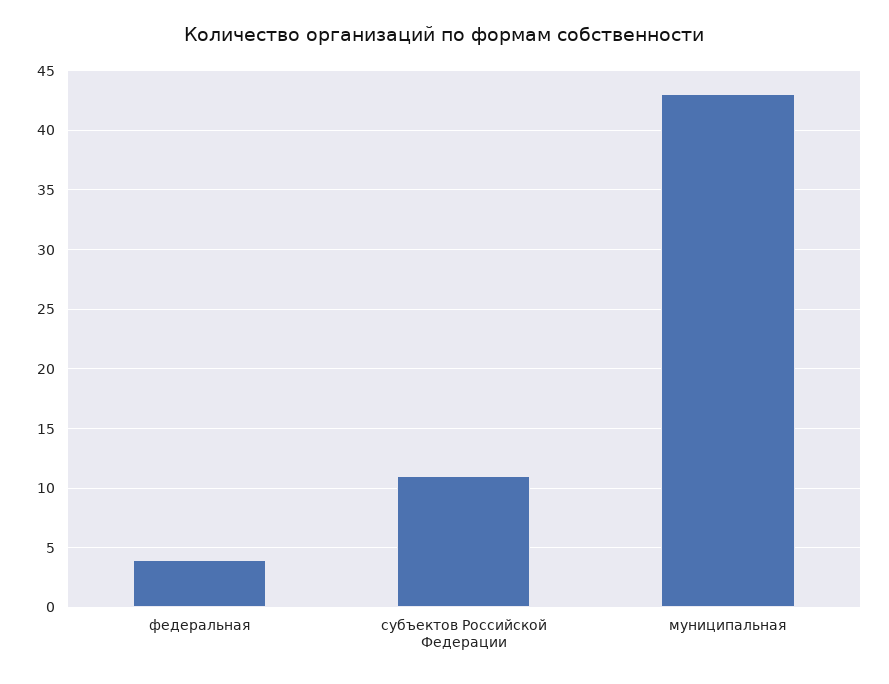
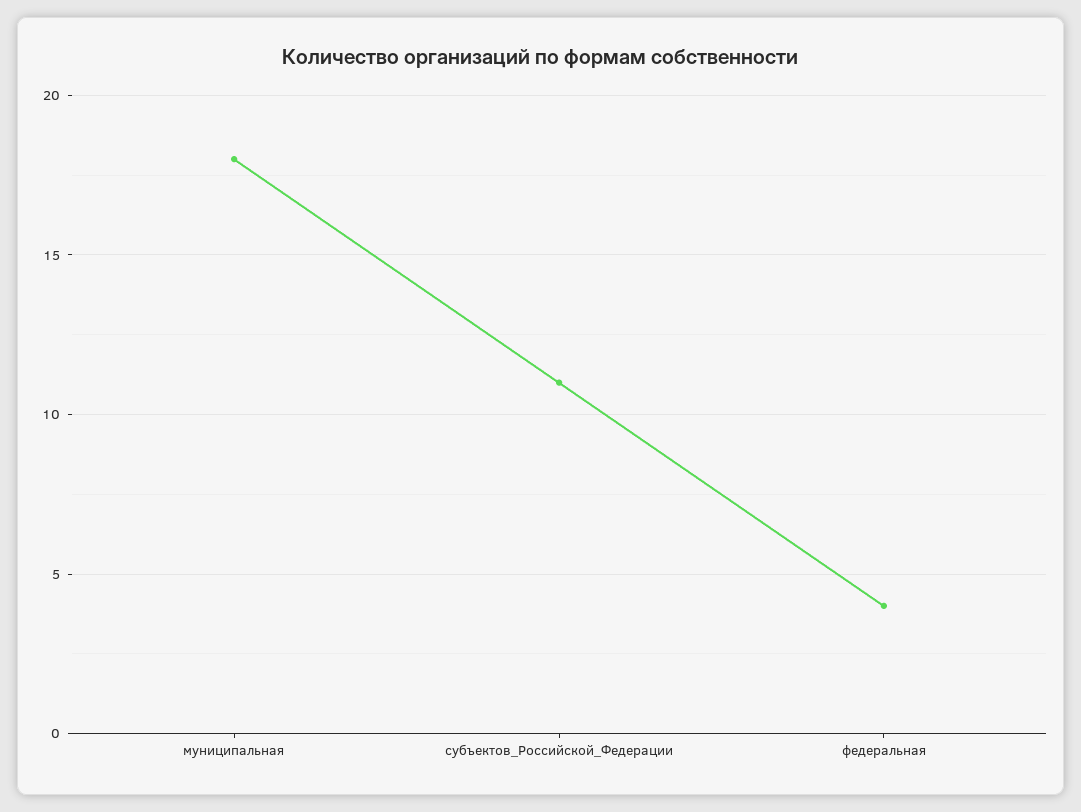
муниципальная: 43 -> 18

